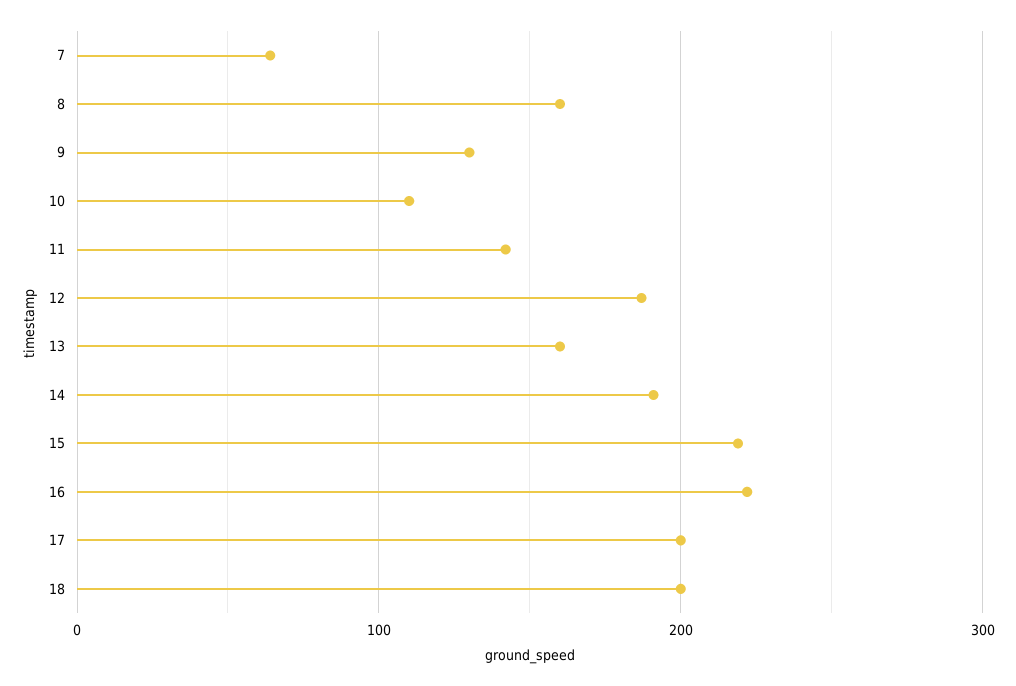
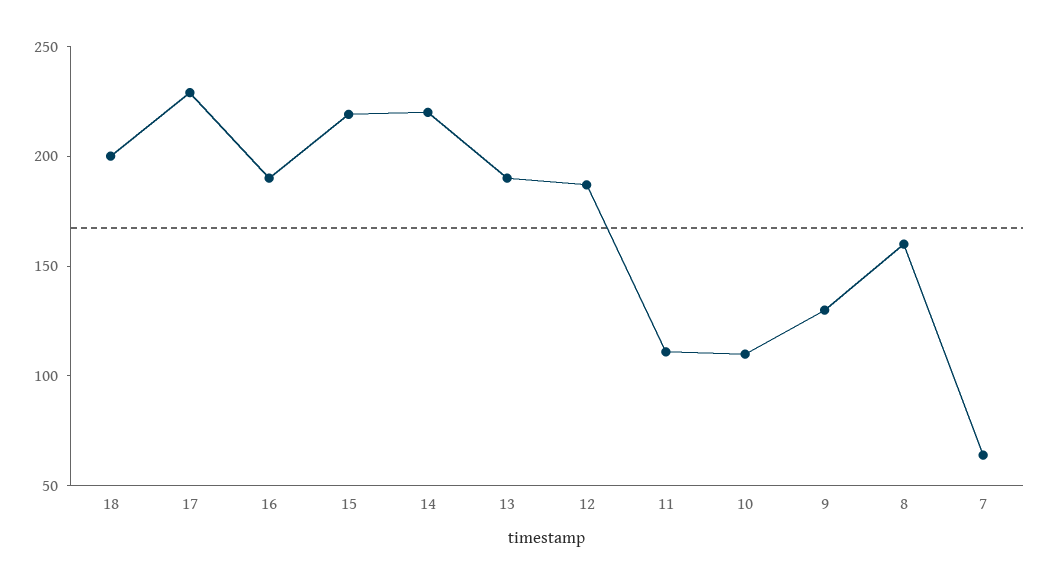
11: 140 -> 110
13: 160 -> 190
14: 190 -> 220
16: 220 -> 190
17: 200 -> 230

